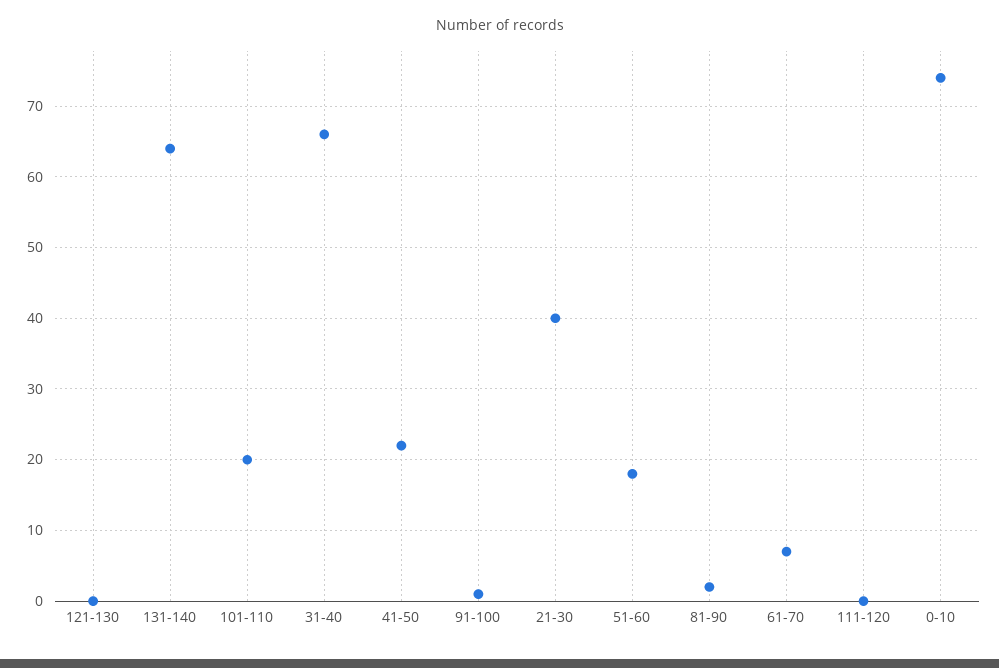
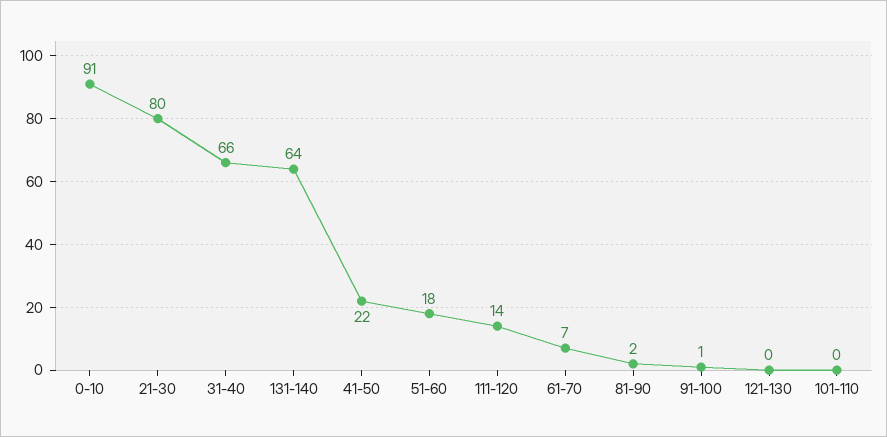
101-110: 20 -> 0
21-30: 40 -> 80
111-120: 0 -> 14
0-10: 74 -> 91

